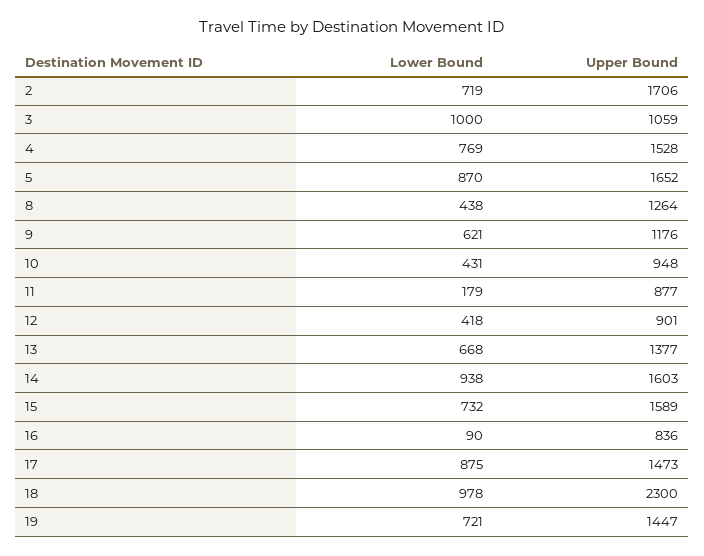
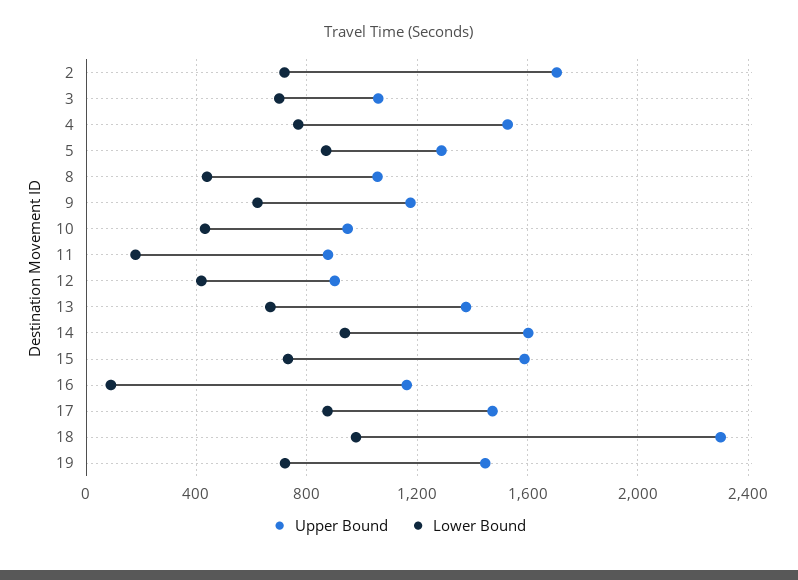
Lower Bound, 3: 1000 -> 700
Upper Bound, 5: 1652 -> 1300
Upper Bound, 8: 1264 -> 1050
Upper Bound, 16: 836 -> 1150

